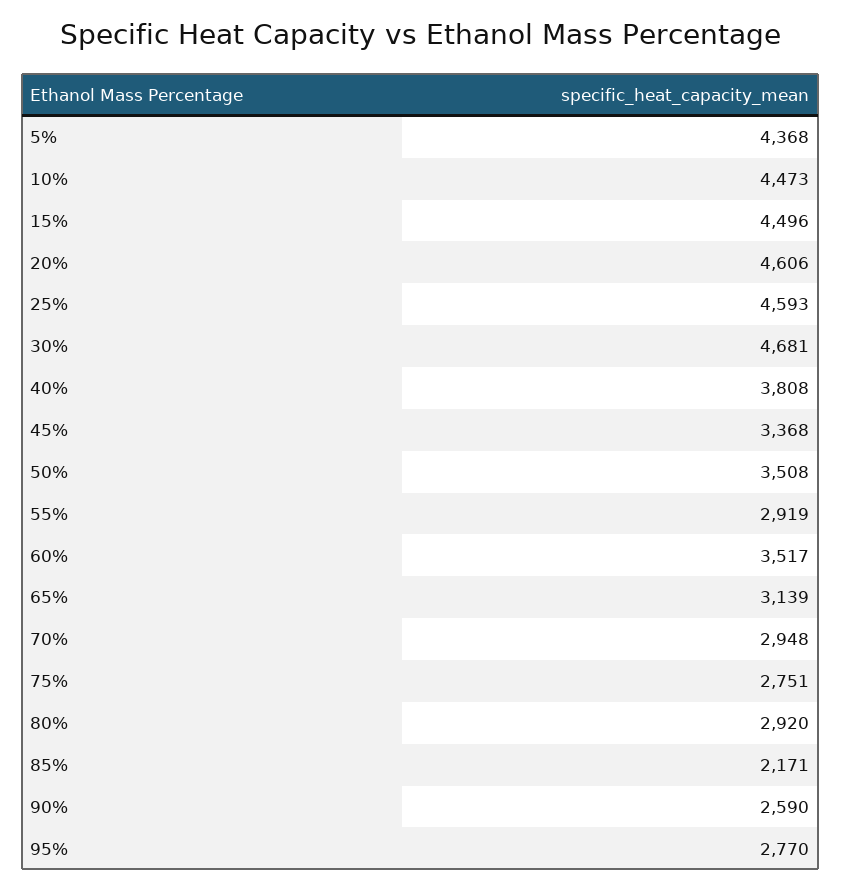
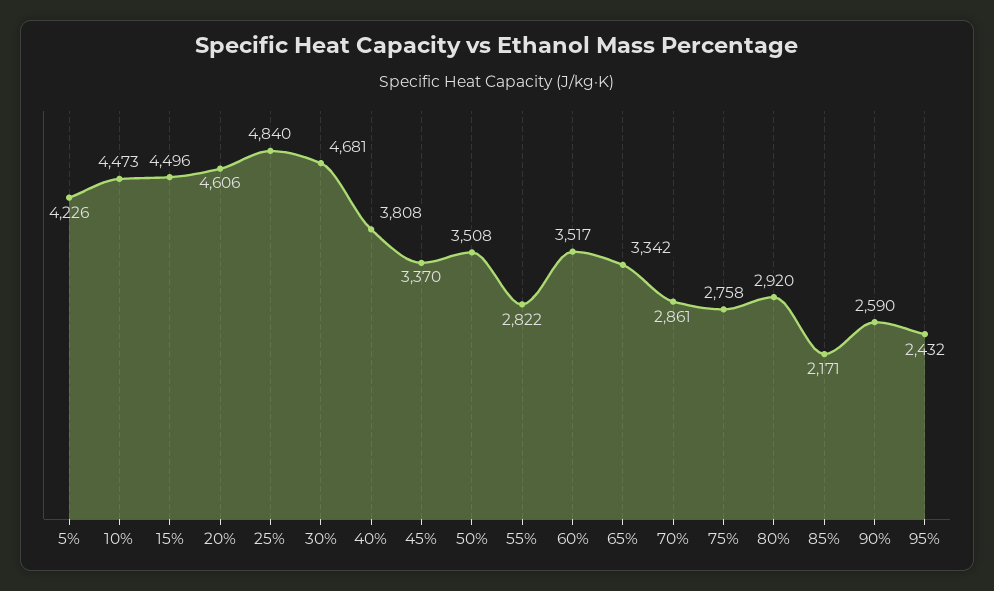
5%: 4368 -> 4226
25%: 4593 -> 4840
45%: 3368 -> 3370
55%: 2919 -> 2822
65%: 3139 -> 3342
70%: 2948 -> 2861
75%: 2751 -> 2758
95%: 2770 -> 2432

